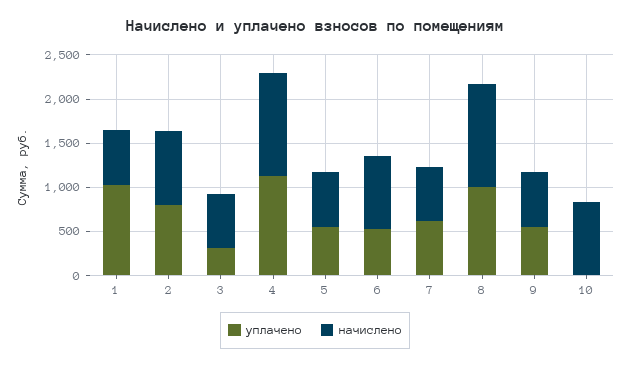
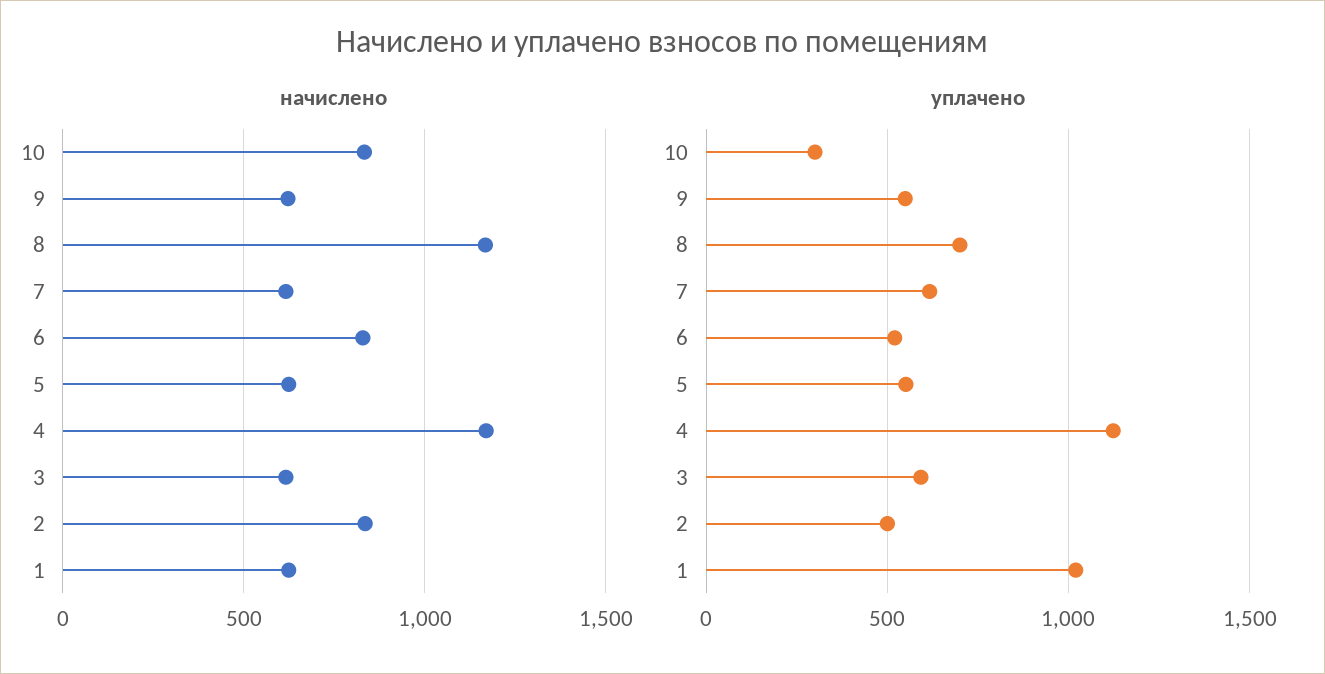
уплачено, 2: 800 -> 500
уплачено, 3: 300 -> 600
уплачено, 8: 1000 -> 700
уплачено, 10: 0 -> 300

